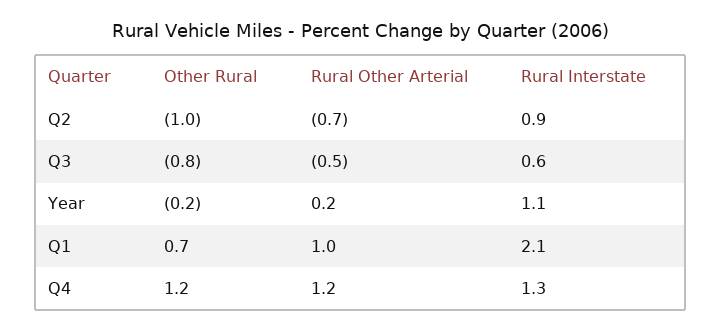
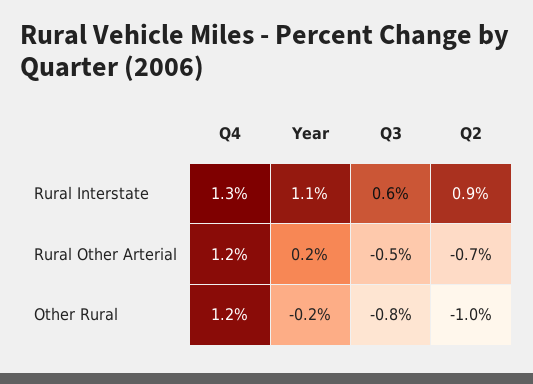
Other Rural, Q1: 0.7 -> none
Rural Other Arterial, Q1: 1 -> none
Rural Interstate, Q1: 2.1 -> none

